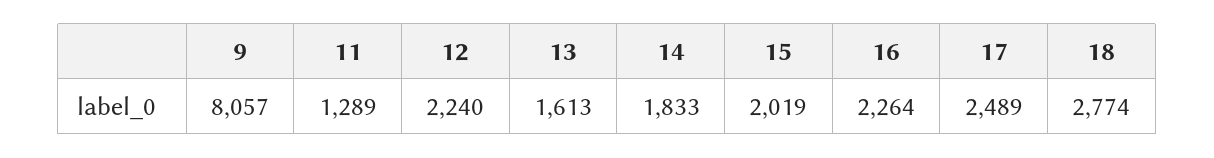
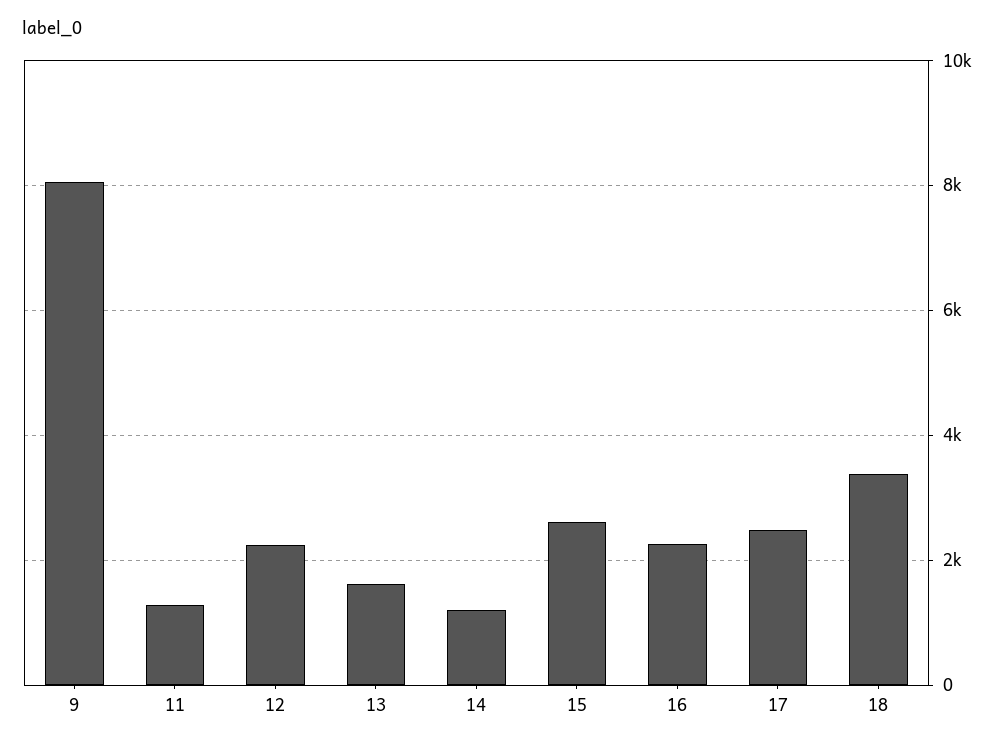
14: 1833 -> 1200
15: 2019 -> 2600
18: 2774 -> 3400

